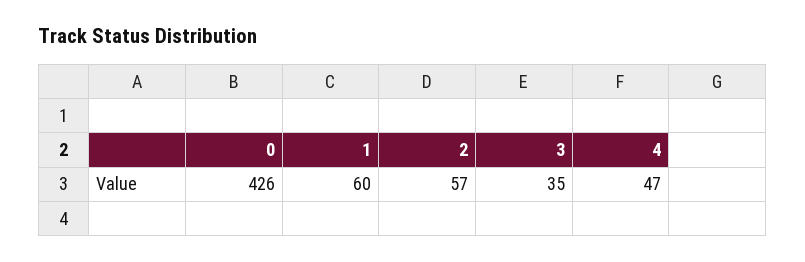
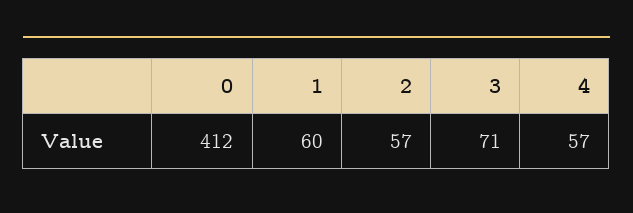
0: 426 -> 412
3: 35 -> 71
4: 47 -> 57

